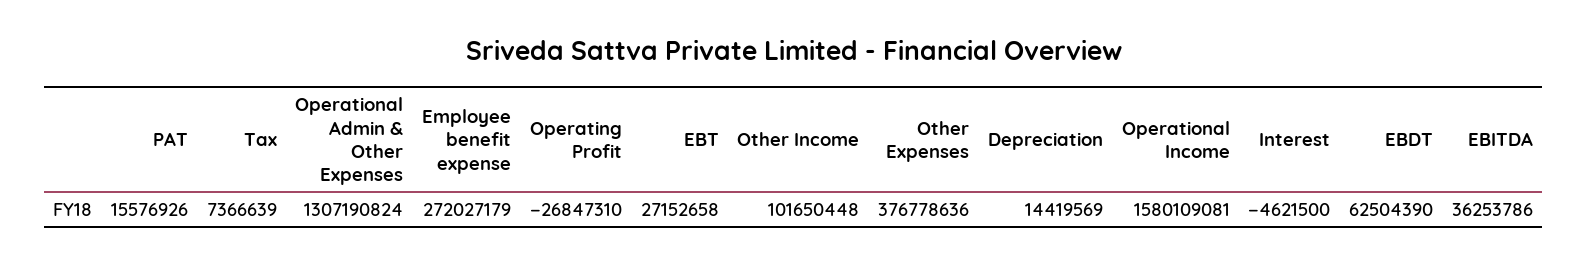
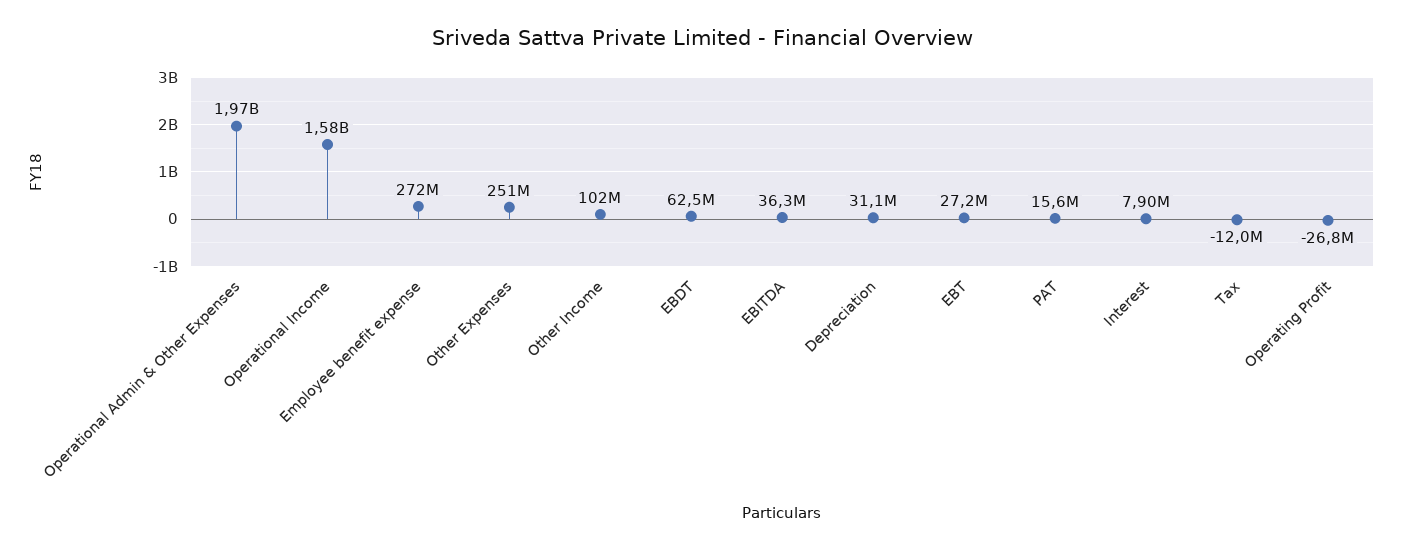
Tax: 7366639 -> -12000000
Operational Admin & Other Expenses: 1307190824 -> 1970000000
Other Expenses: 376778636 -> 251000000
Depreciation: 14419569 -> 31100000
Interest: -4621500 -> 7900000

